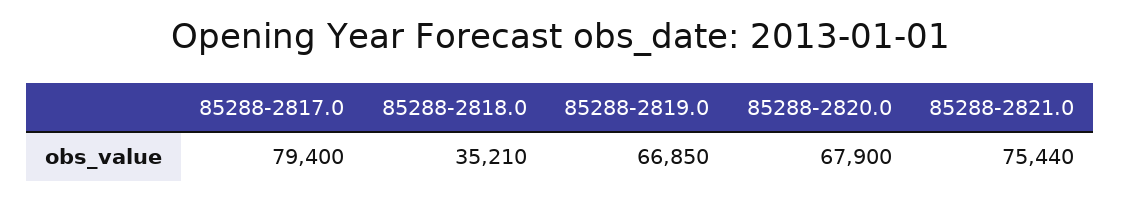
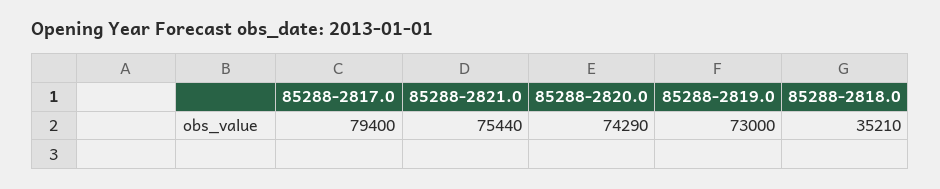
85288-2819.0: 66850 -> 73000
85288-2820.0: 67900 -> 74290

